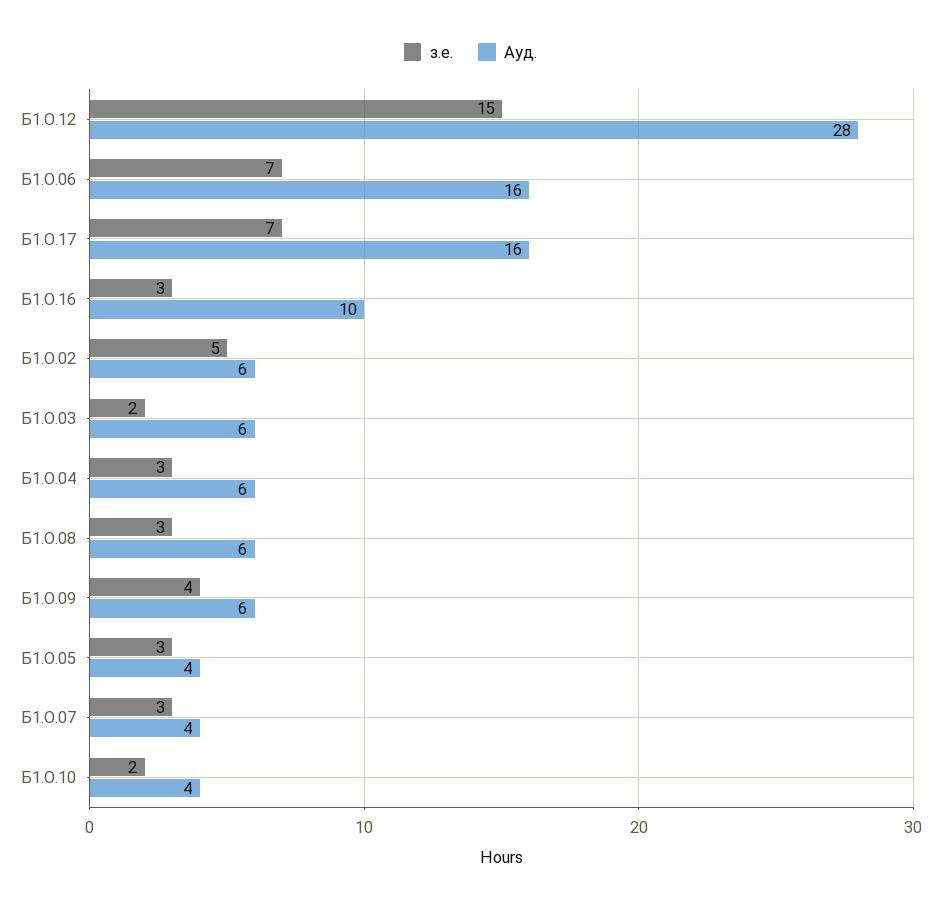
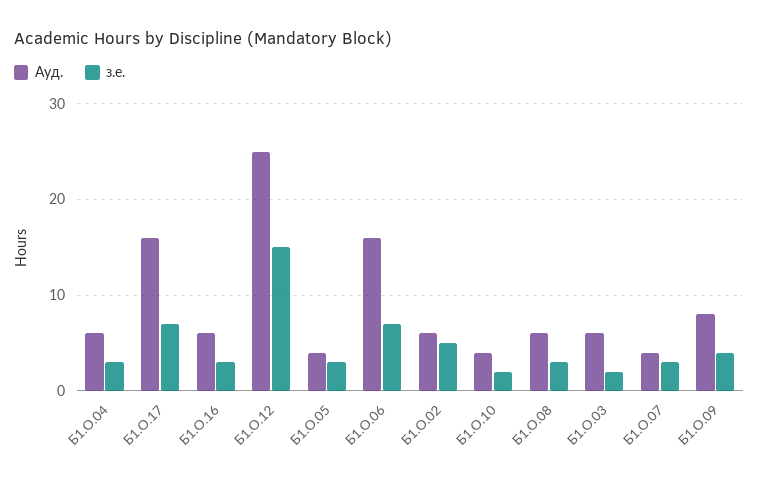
Ауд., Б1.О.12: 28 -> 25
Ауд., Б1.О.16: 10 -> 6
Ауд., Б1.О.09: 6 -> 8

